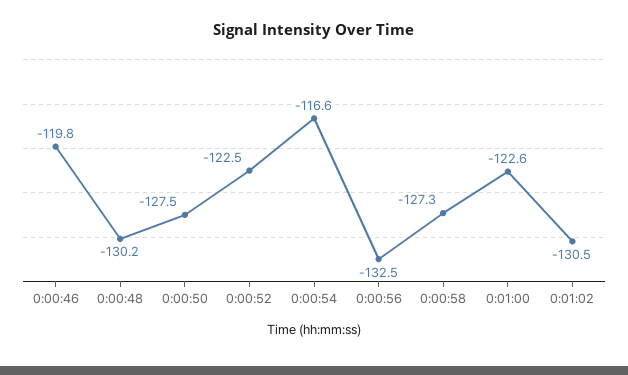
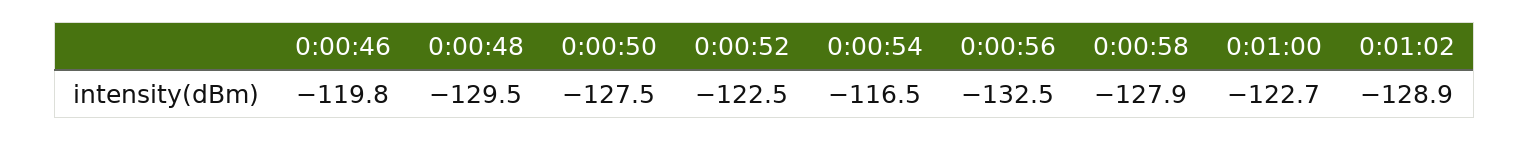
0:00:48: -130.2 -> -129.5
0:00:54: -116.6 -> -116.5
0:00:58: -127.3 -> -127.9
0:01:00: -122.6 -> -122.7
0:01:02: -130.5 -> -128.9

